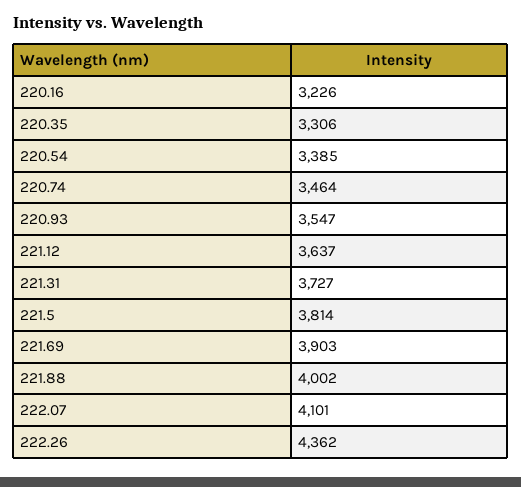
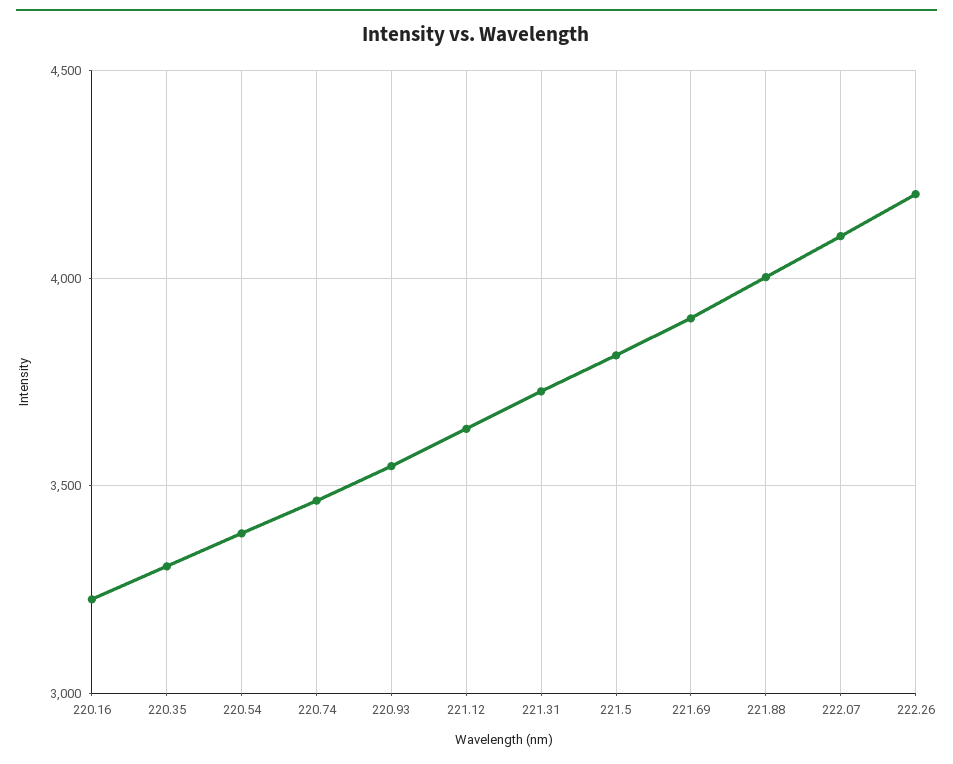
222.26: 4362 -> 4200

